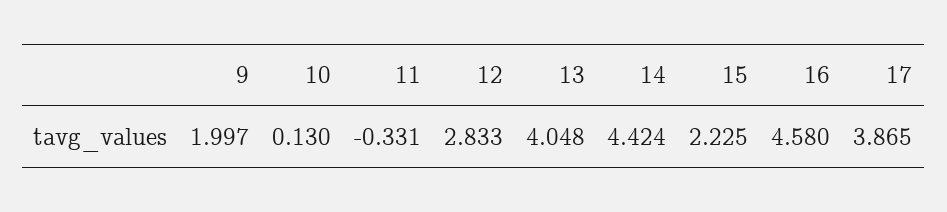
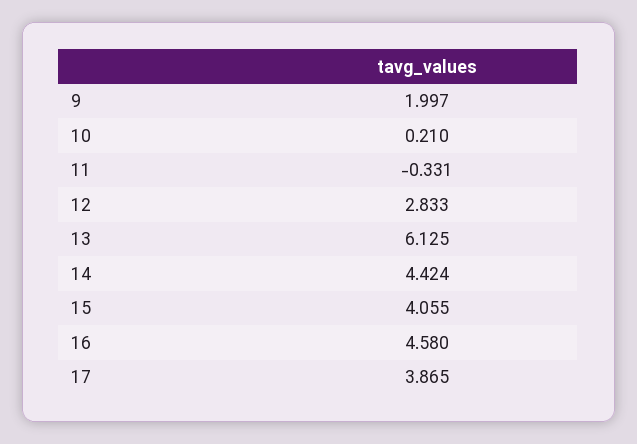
10: 0.13 -> 0.21
13: 4.048 -> 6.125
15: 2.225 -> 4.055

